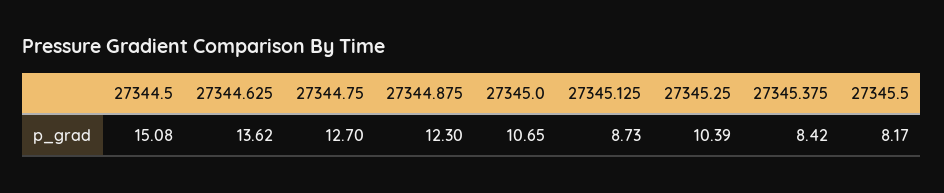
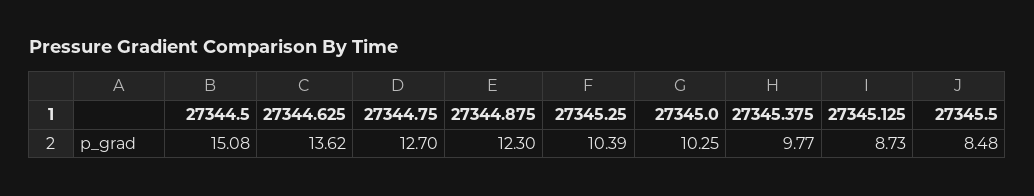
27345.0: 10.65 -> 10.25
27345.375: 8.42 -> 9.77
27345.5: 8.17 -> 8.48

